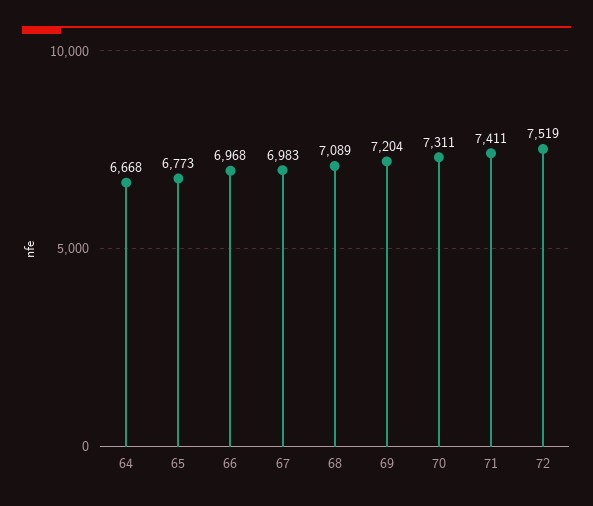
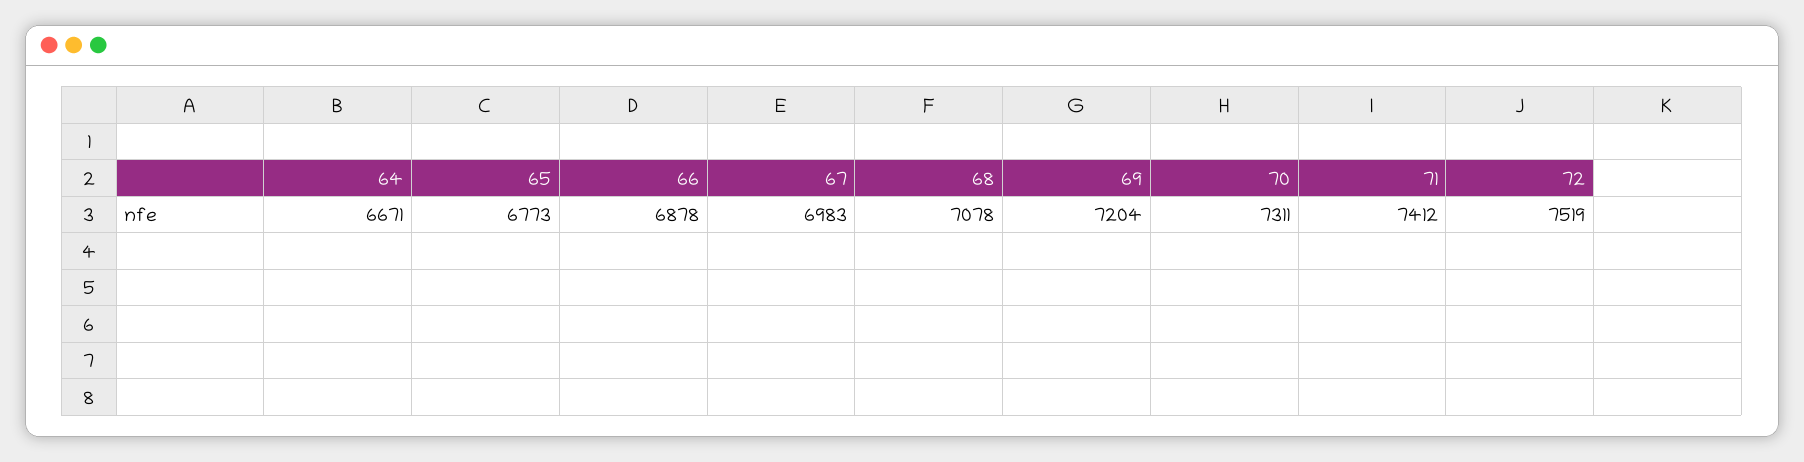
64: 6668 -> 6671
66: 6968 -> 6878
68: 7089 -> 7078
71: 7411 -> 7412

